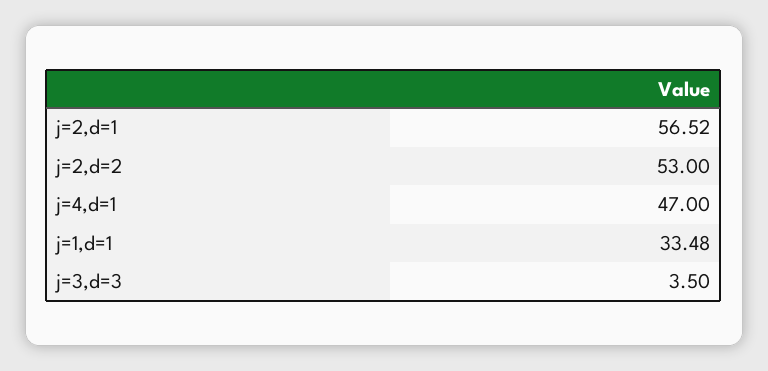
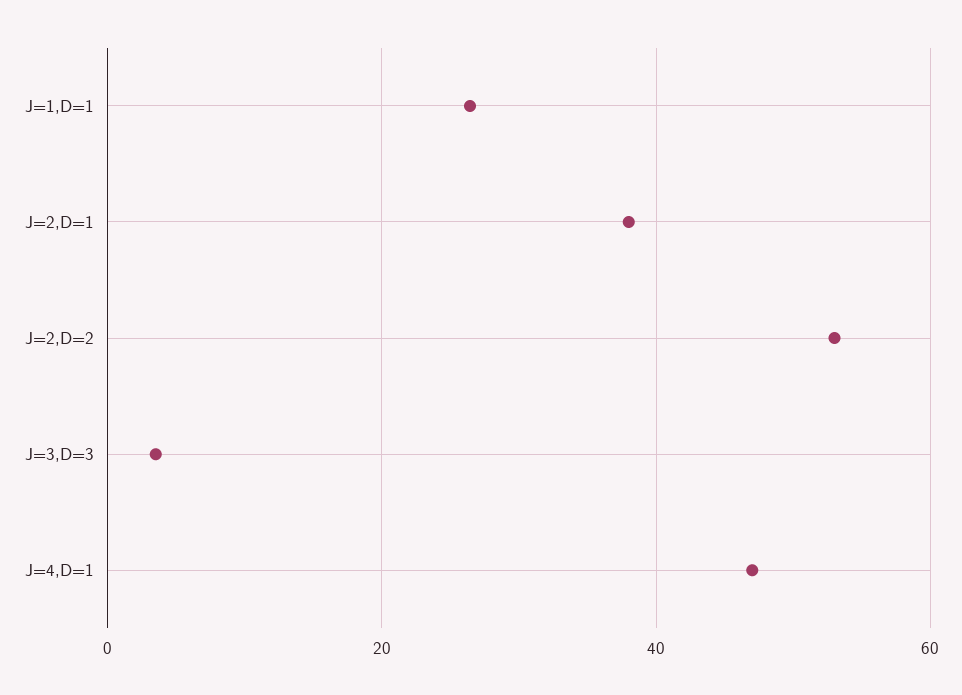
j=2,d=1: 56.52 -> 38
j=1,d=1: 33.48 -> 26

